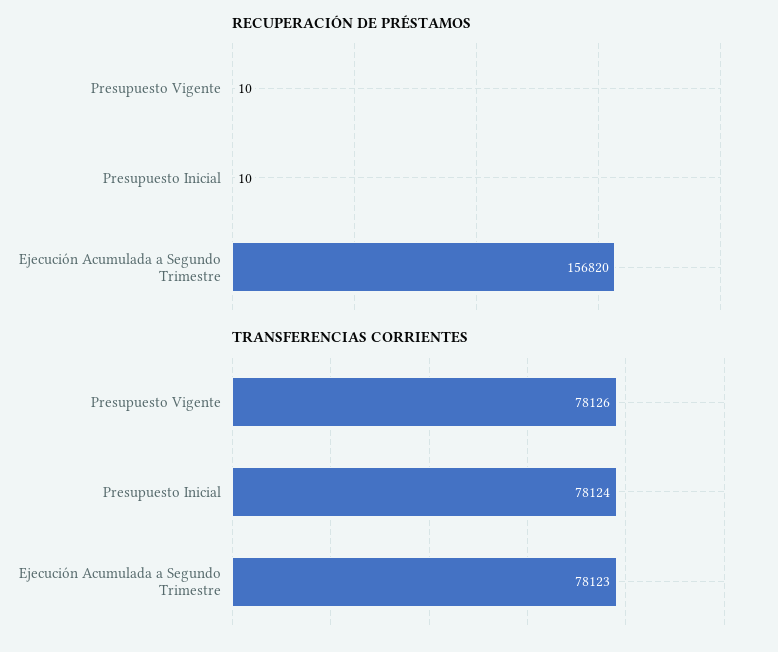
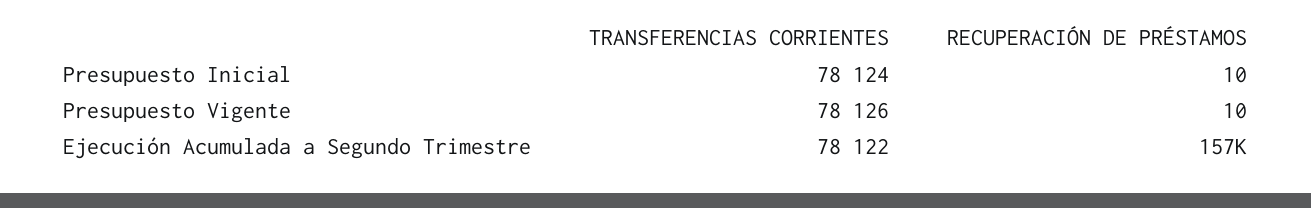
TRANSFERENCIAS CORRIENTES, Ejecución Acumulada a Segundo Trimestre: 78123 -> 78122

